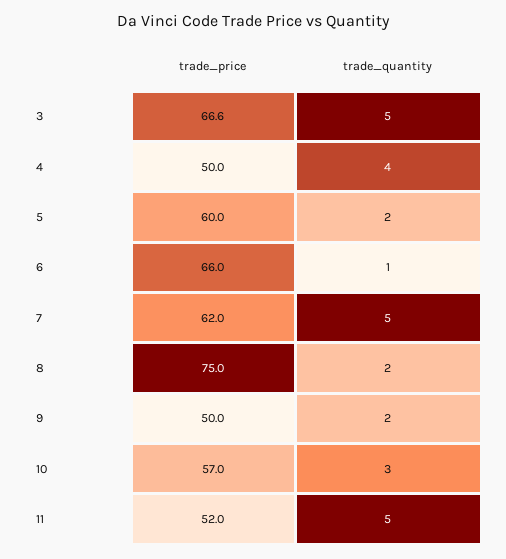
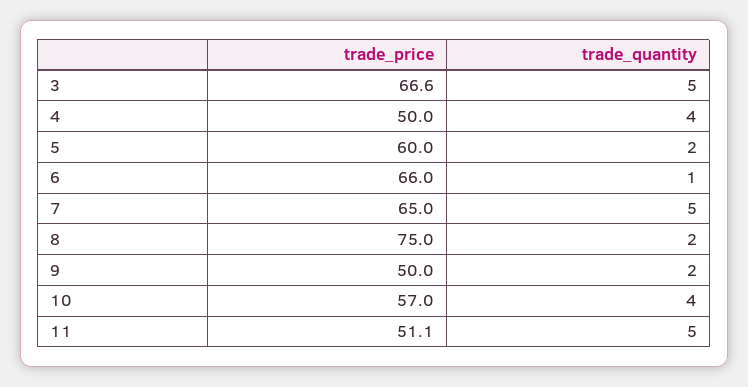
trade_price, 7: 62 -> 65
trade_quantity, 10: 3 -> 4
trade_price, 11: 52 -> 51.1

